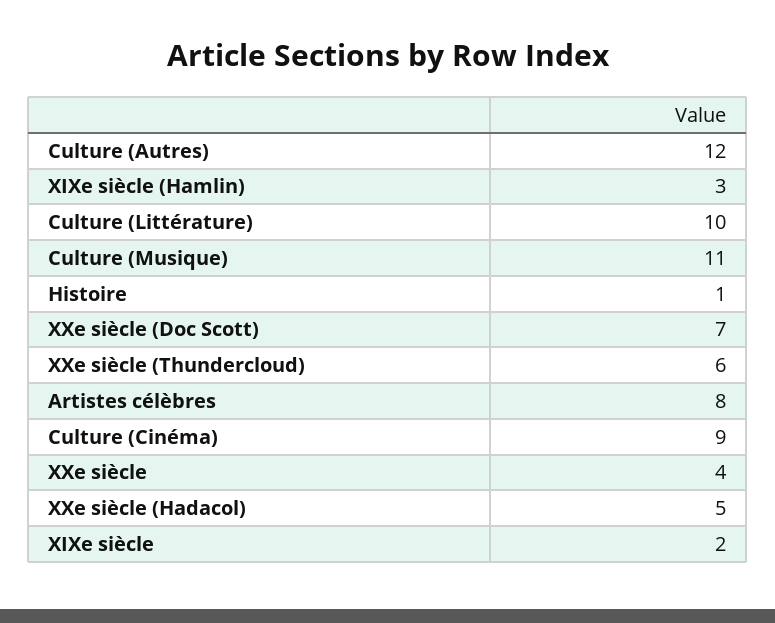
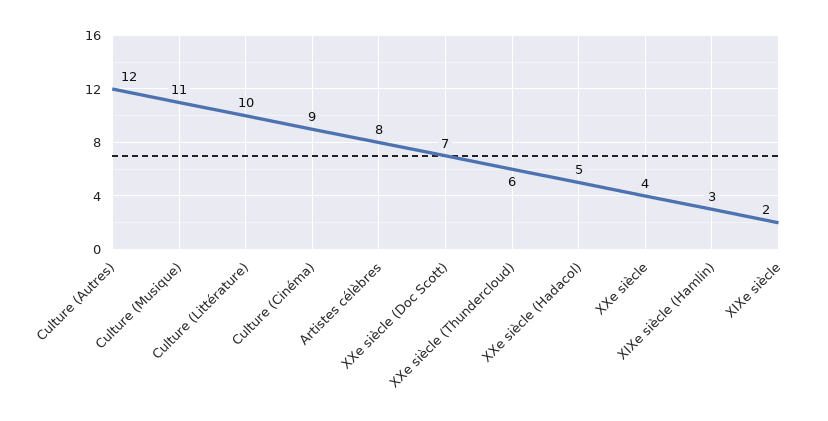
Histoire: 1 -> none

